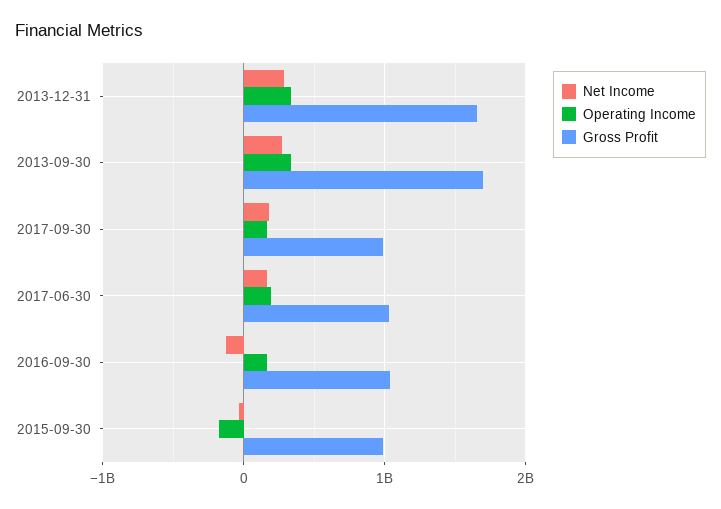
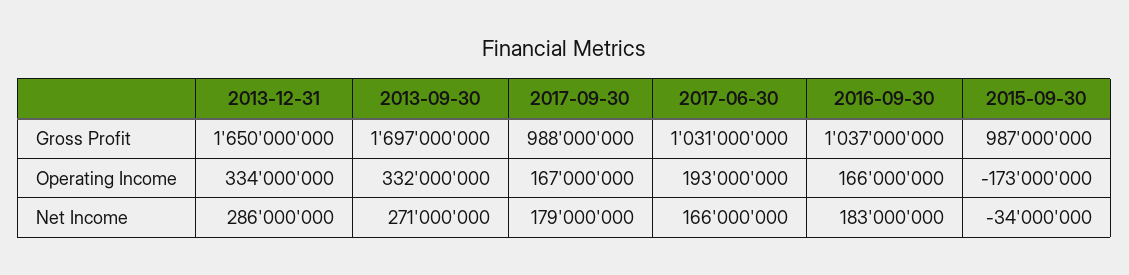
Net Income, 2016-09-30: -100000000 -> 183000000

